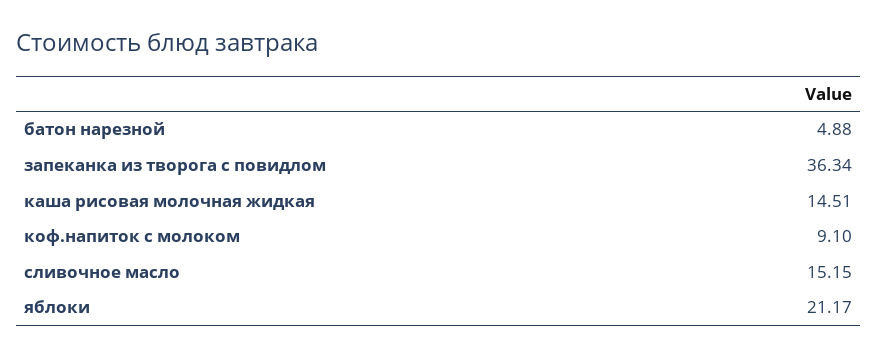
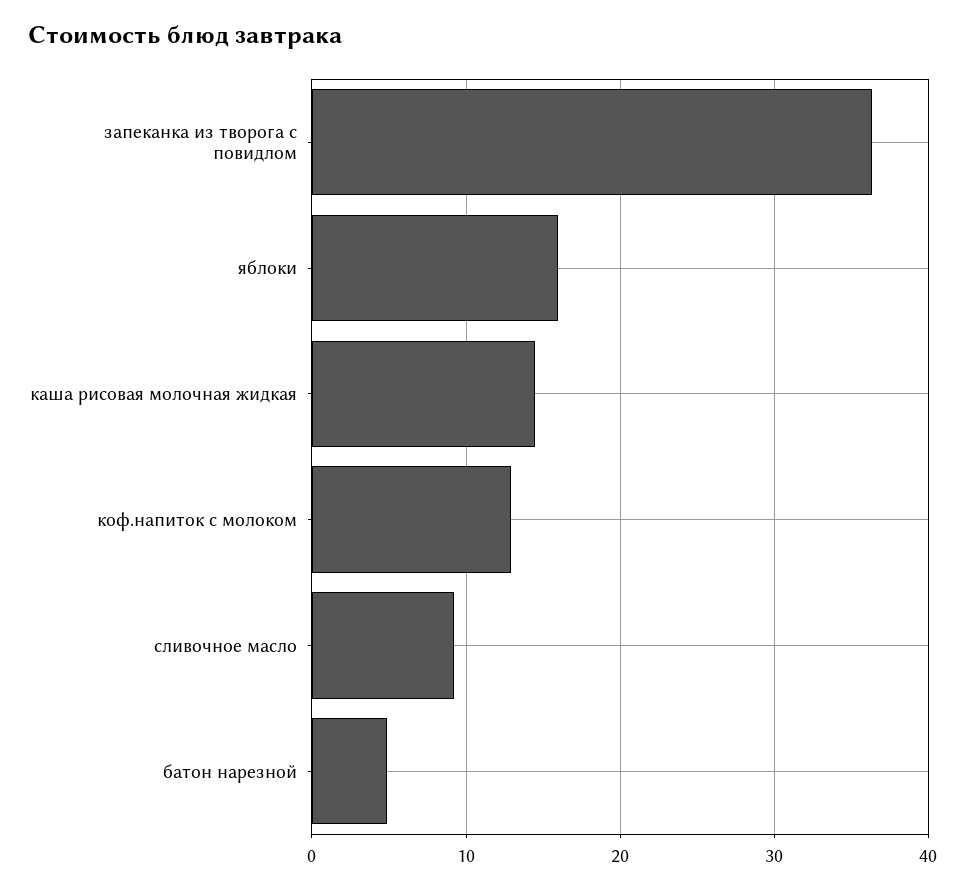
коф.напиток с молоком: 9.1 -> 13
сливочное масло: 15.15 -> 9
яблоки: 21.17 -> 16

